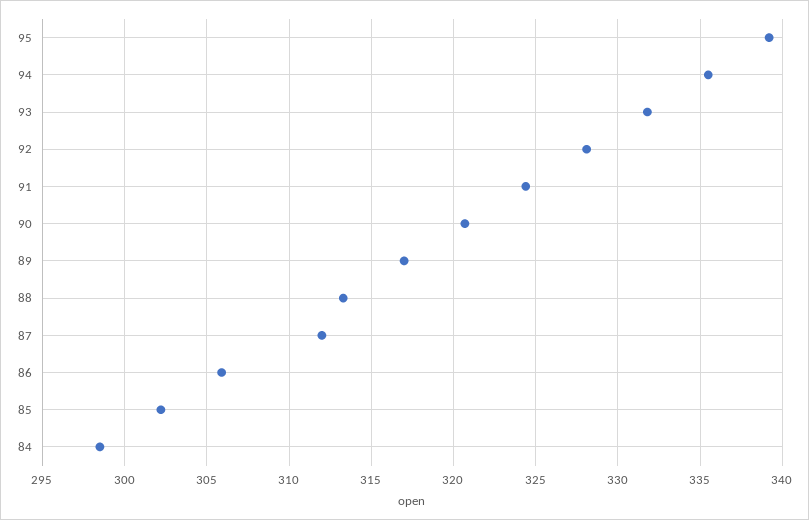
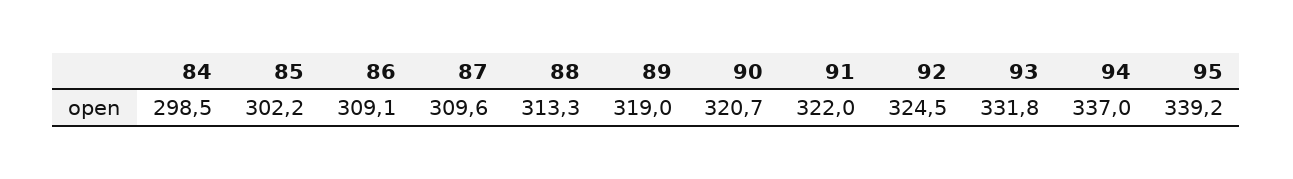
94: 335.5 -> 337
92: 328 -> 324.5
91: 324.5 -> 322
89: 317 -> 319
87: 312 -> 309.6
86: 306 -> 309.1

